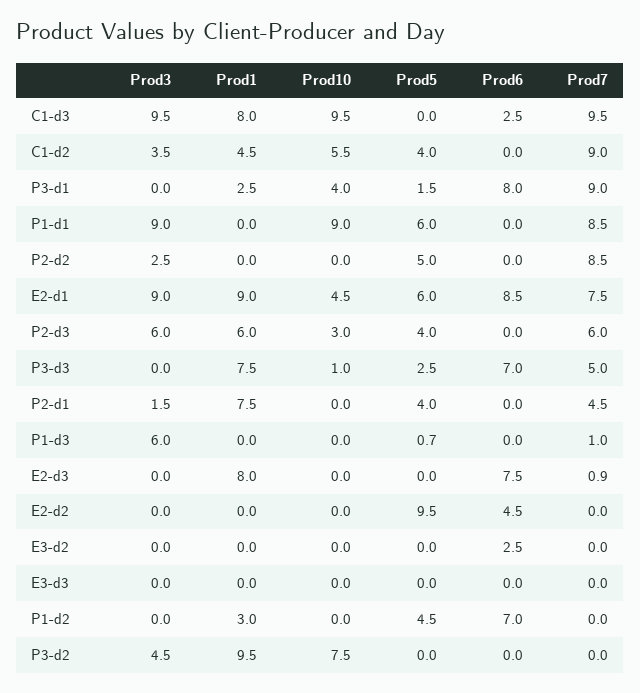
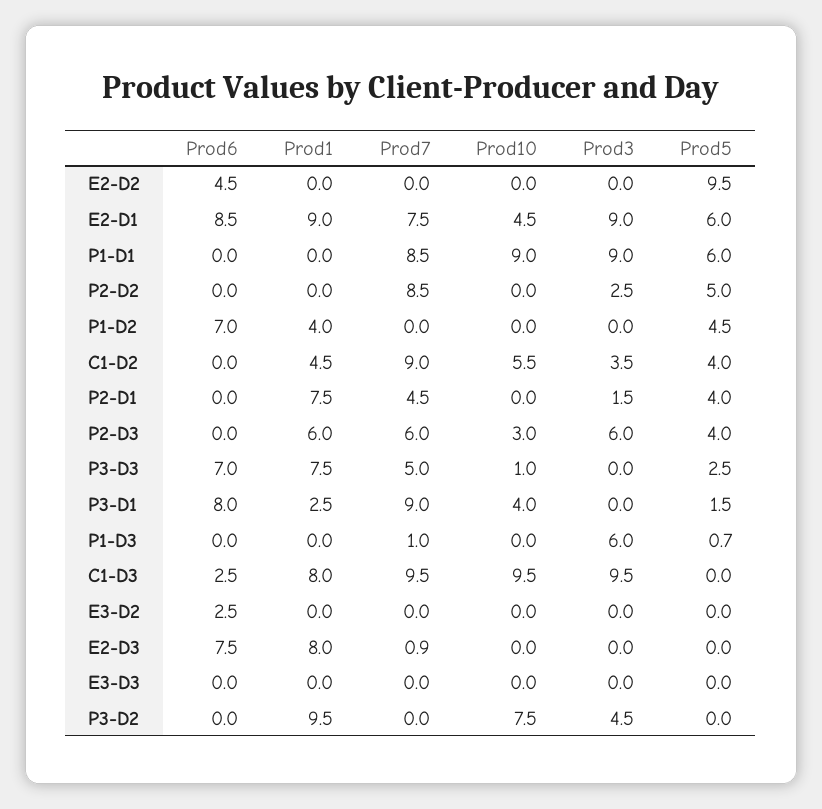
Prod1, P1-d2: 3 -> 4

